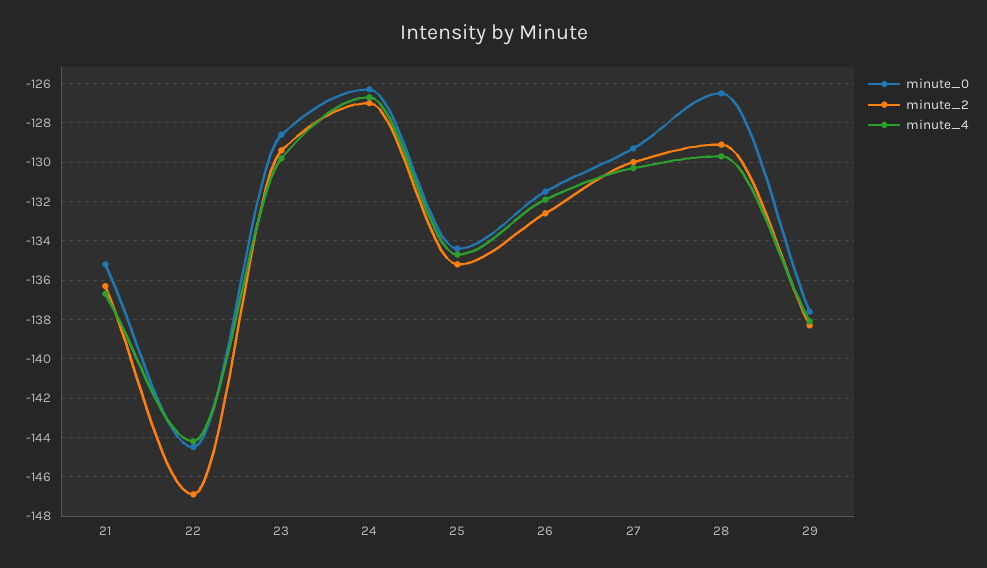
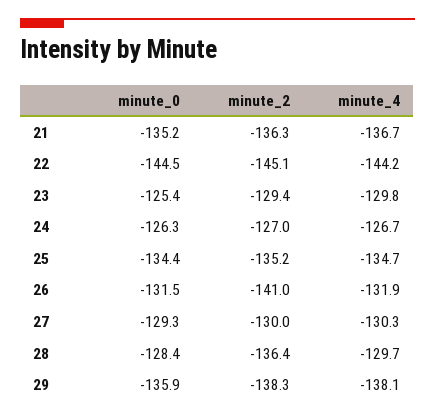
minute_2, 22: -147 -> -145.1
minute_0, 23: -128.5 -> -125.4
minute_2, 26: -132.5 -> -141
minute_0, 28: -126.5 -> -128.4
minute_2, 28: -129 -> -136.4
minute_0, 29: -137.5 -> -135.9

